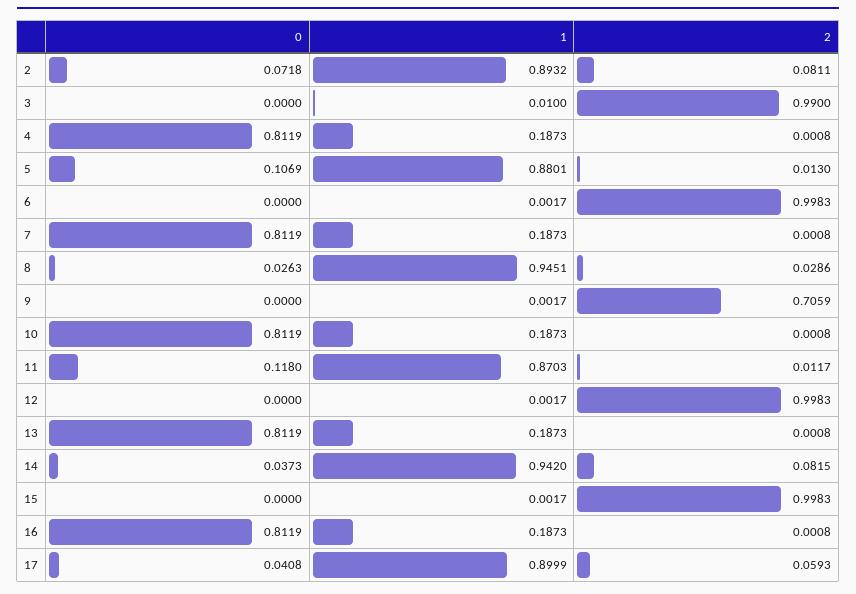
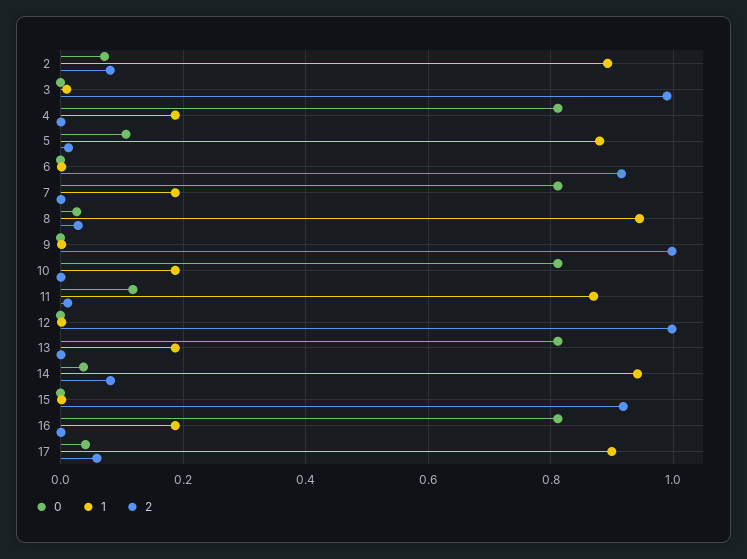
2, 6: 0.9983 -> 0.92
2, 9: 0.7059 -> 1
2, 15: 0.9983 -> 0.92

